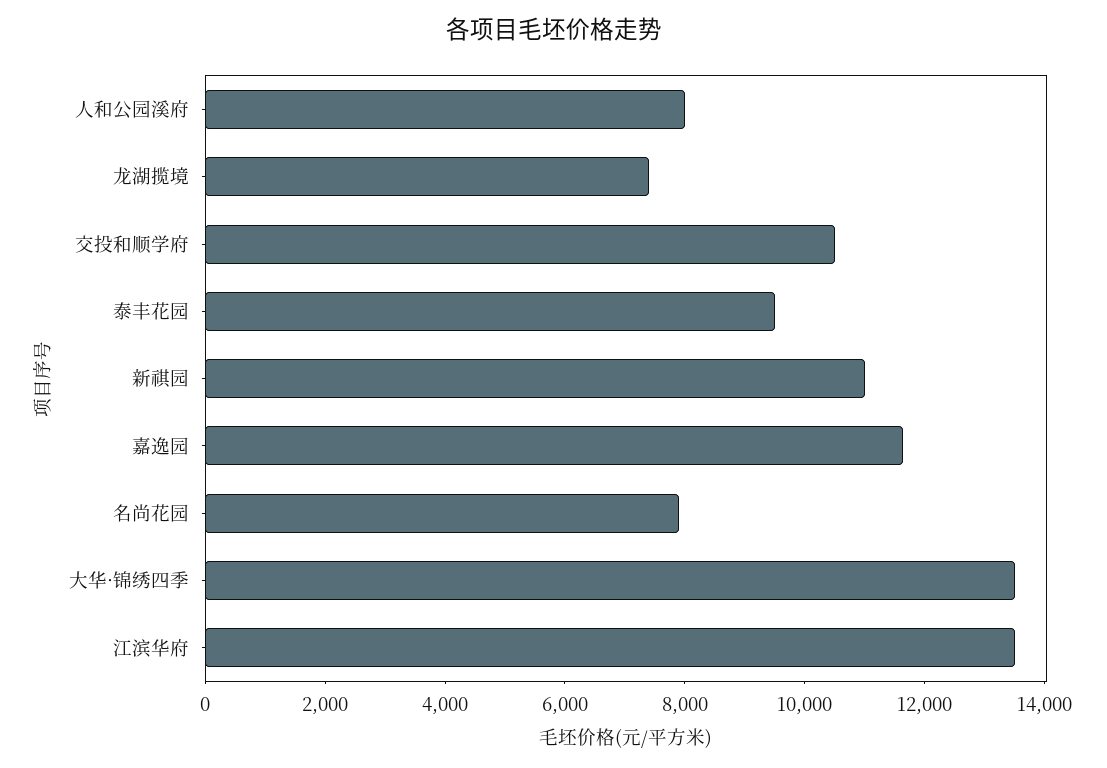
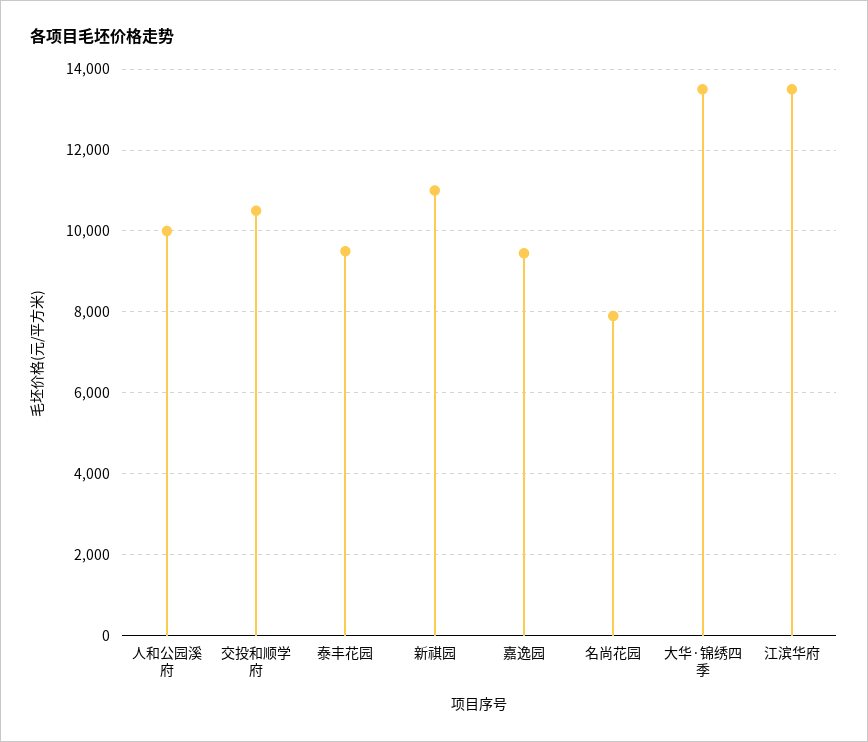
人和公园溪府: 8000 -> 10000
龙湖揽境: 7500 -> none
嘉逸园: 11500 -> 9400

